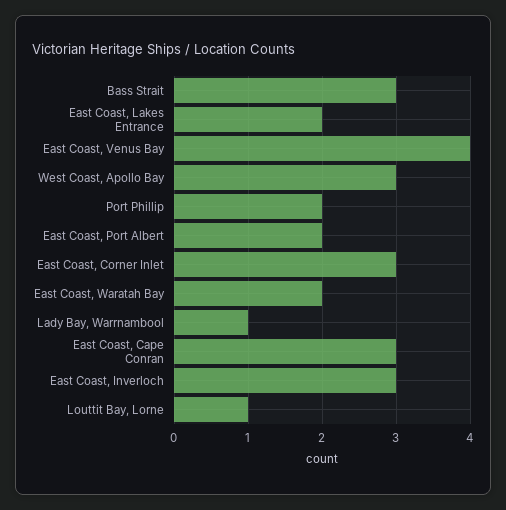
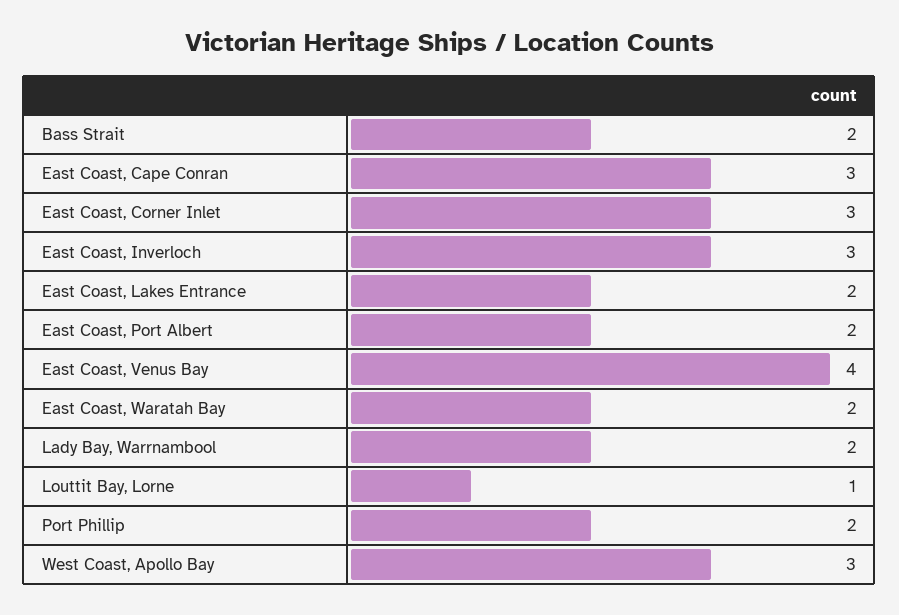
Bass Strait: 3 -> 2
Lady Bay, Warrnambool: 1 -> 2

